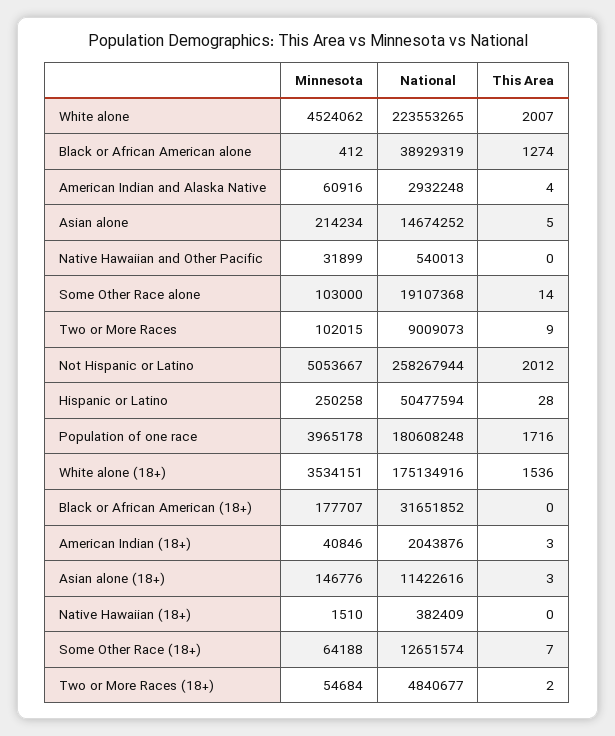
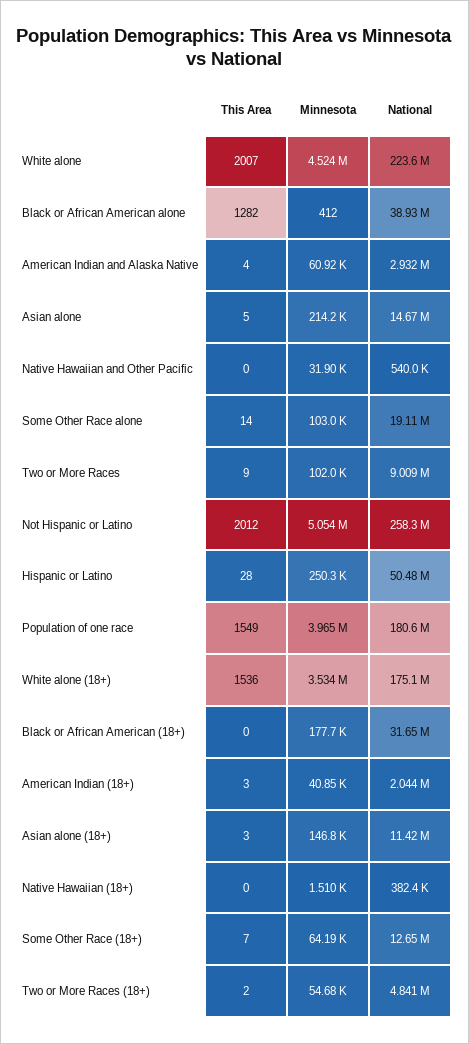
This Area, Black or African American alone: 1274 -> 1282
This Area, Population of one race: 1716 -> 1549

